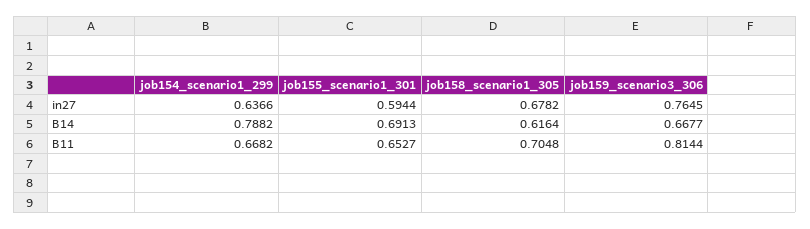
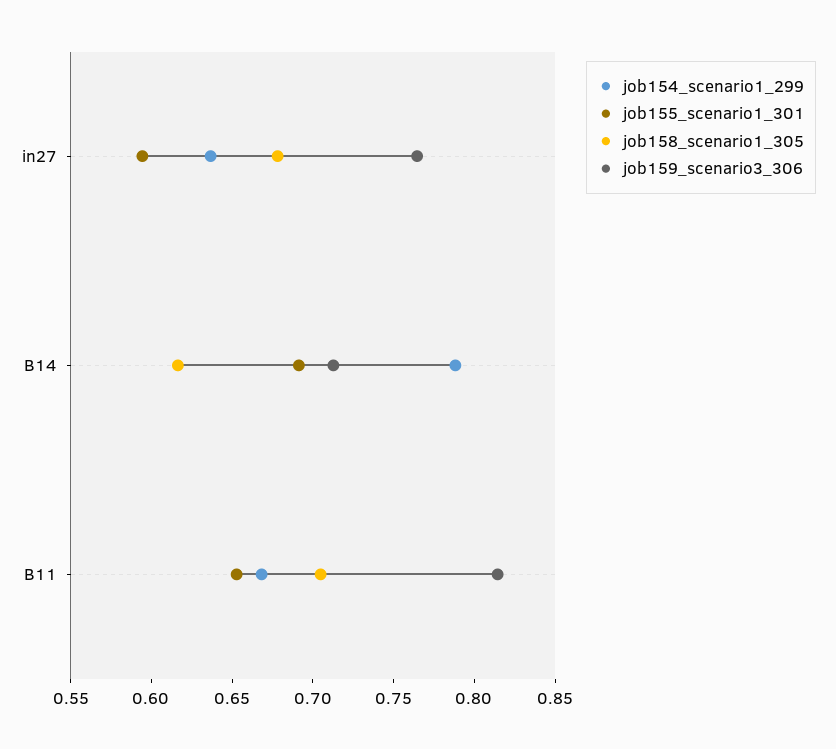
job159_scenario3_306, B14: 0.6677 -> 0.71

